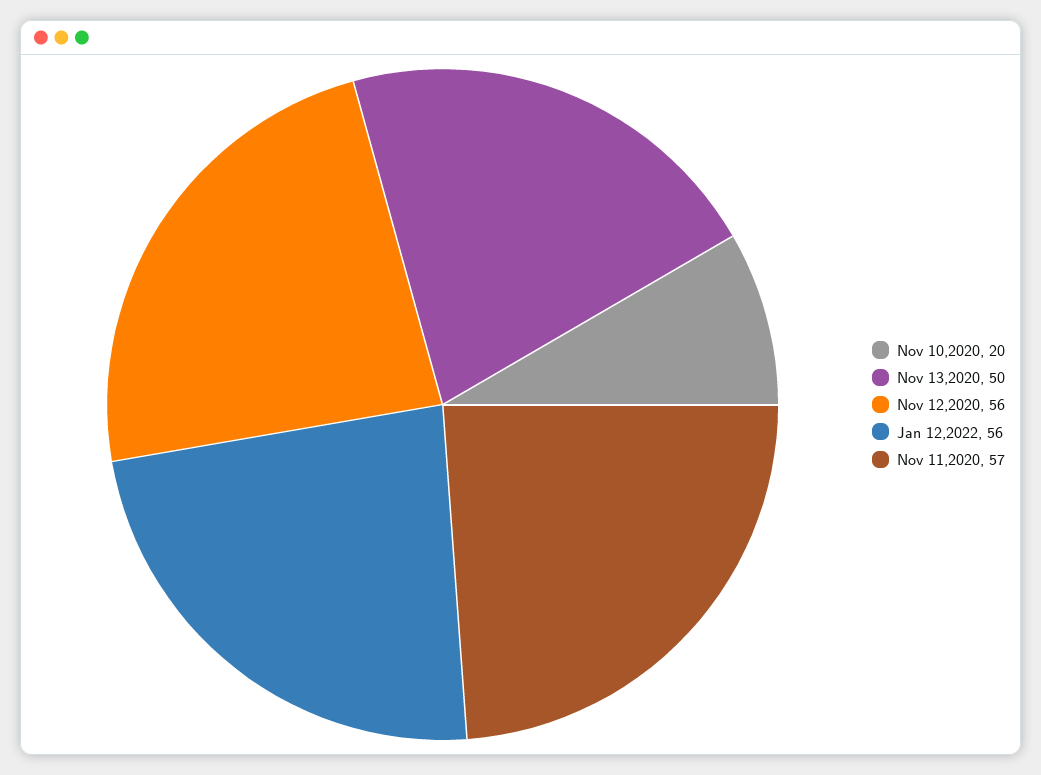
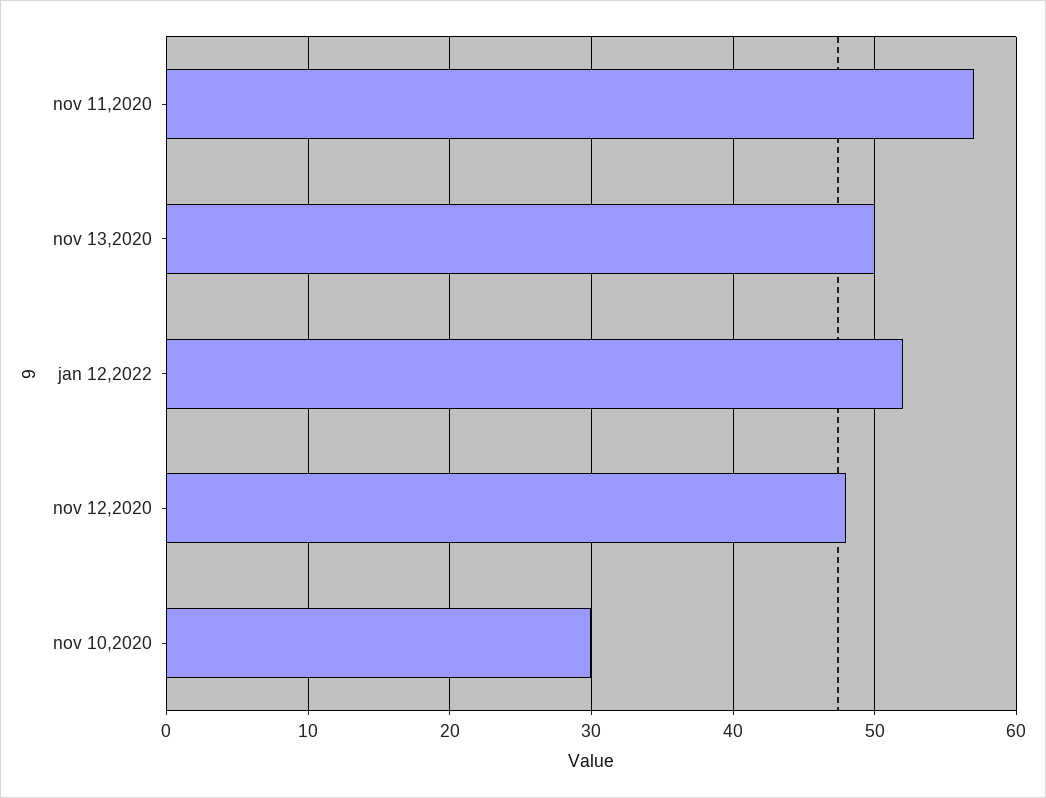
Nov 10,2020: 20 -> 30
Nov 12,2020: 56 -> 48
Jan 12,2022: 56 -> 52

